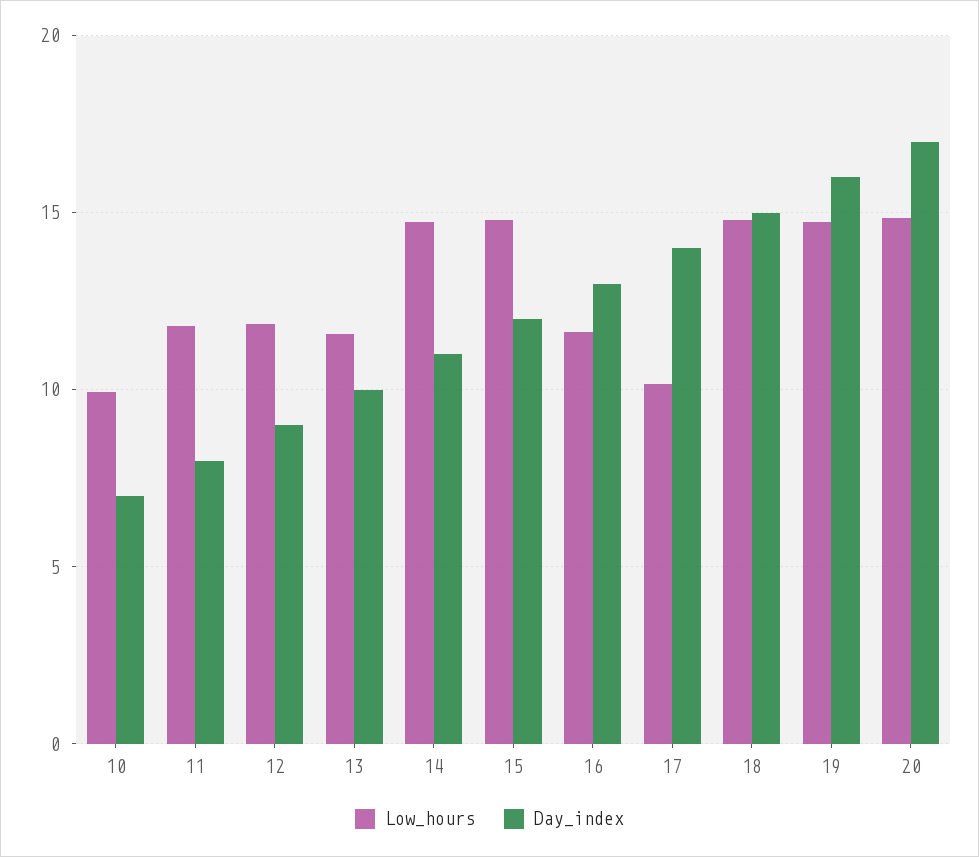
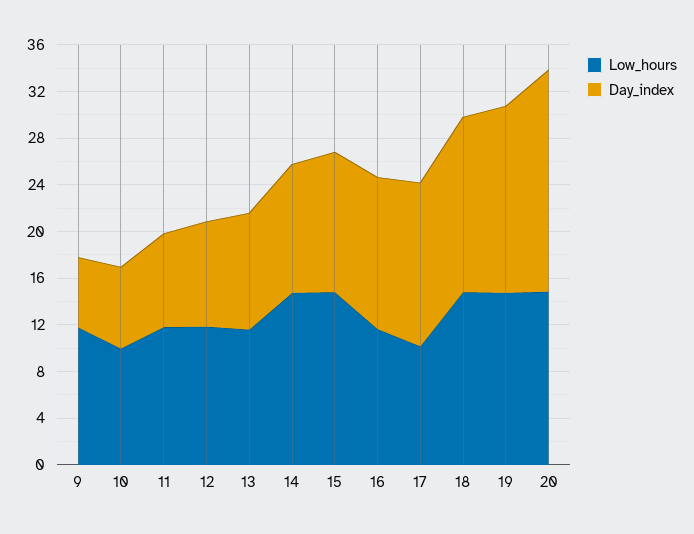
Day_index, 20: 17 -> 19
Low_hours, 9: none -> 12
Day_index, 9: none -> 6

